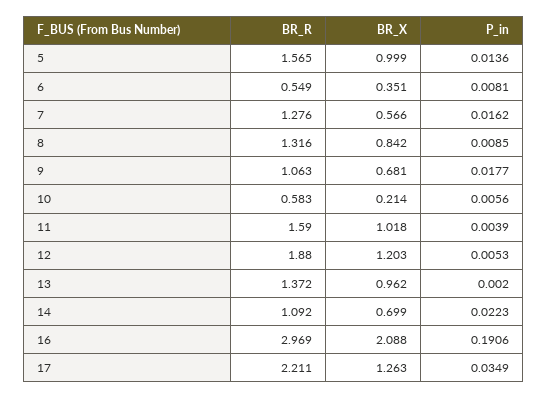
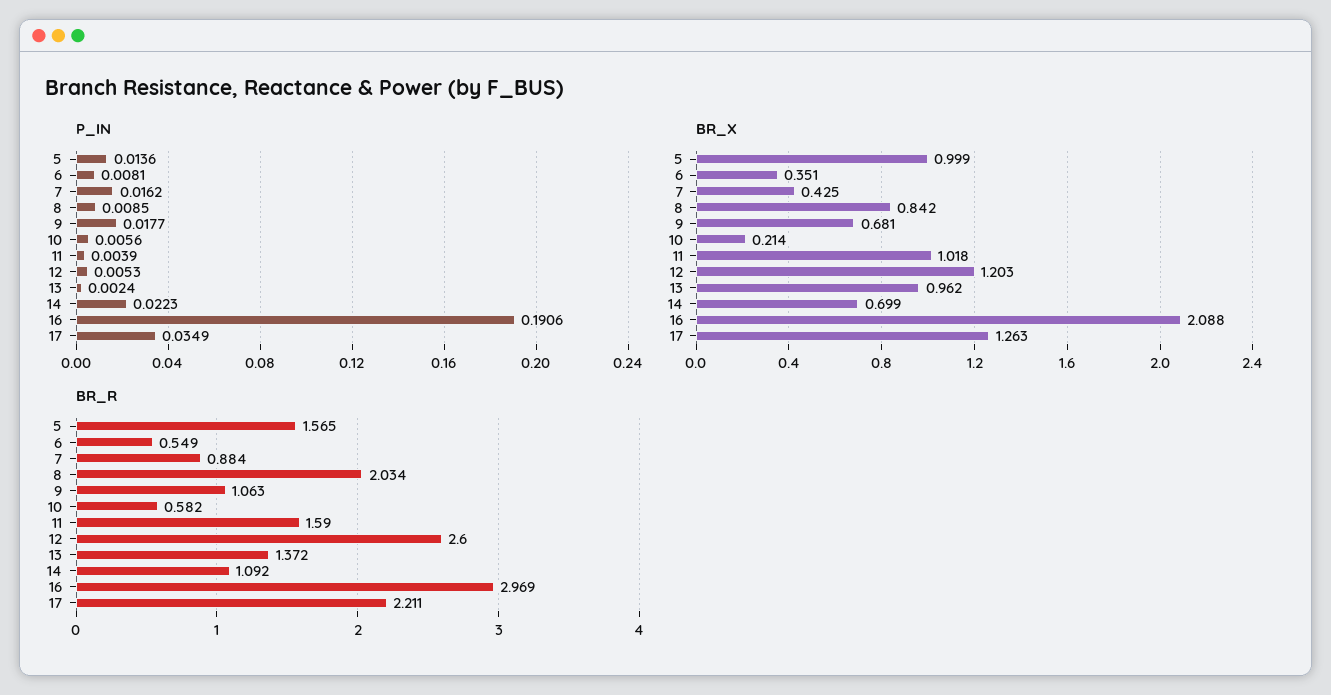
BR_R, 7: 1.276 -> 0.884
BR_X, 7: 0.566 -> 0.425
BR_R, 8: 1.316 -> 2.034
BR_R, 10: 0.583 -> 0.582
BR_R, 12: 1.88 -> 2.6
P_in, 13: 0.002 -> 0.0024

